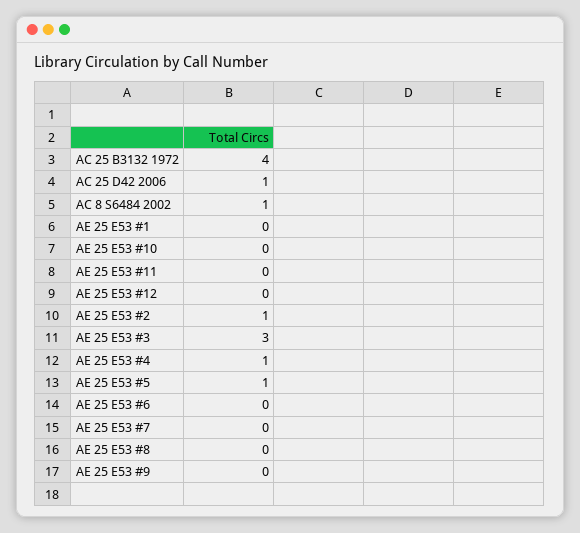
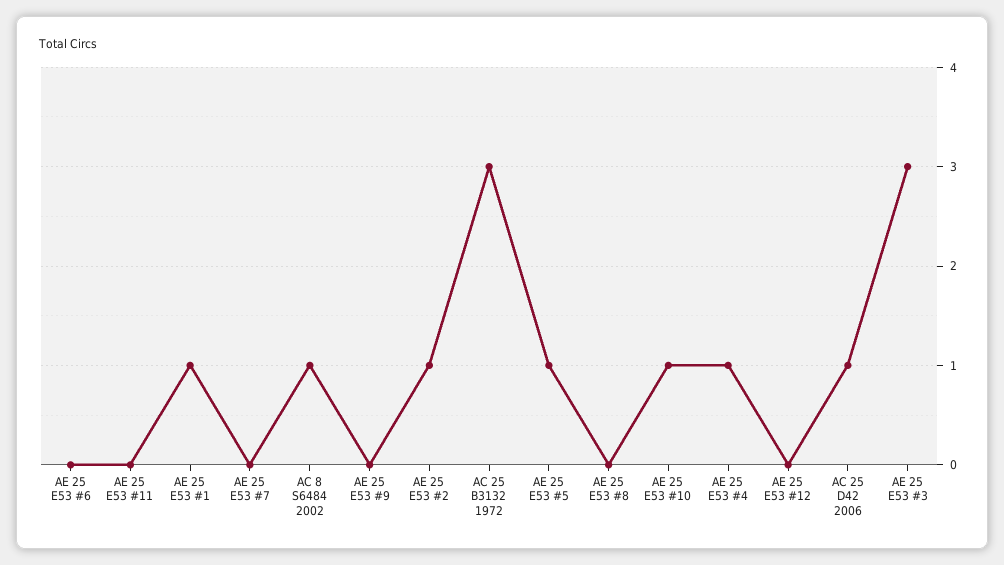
AC 25 B3132 1972: 4 -> 3
AE 25 E53 #1: 0 -> 1
AE 25 E53 #10: 0 -> 1

